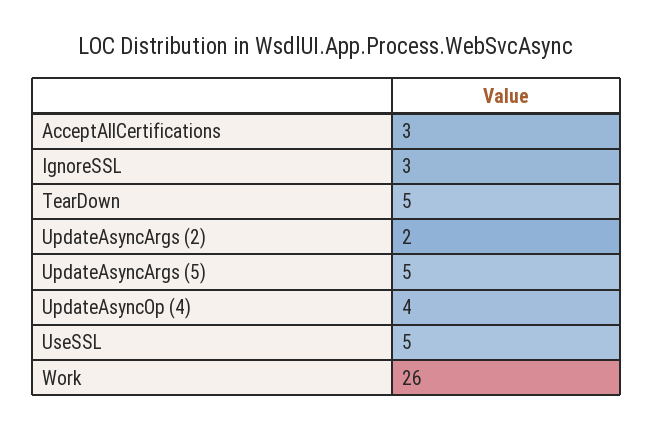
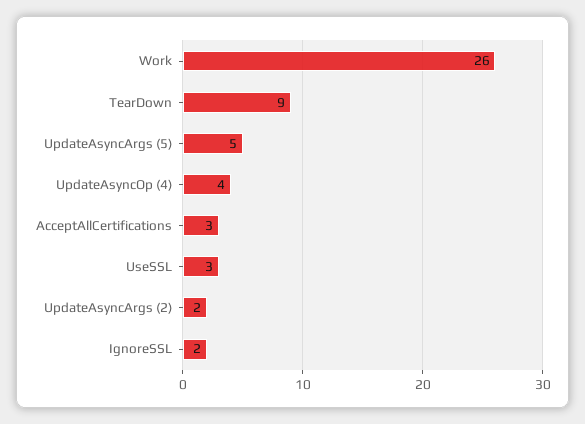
IgnoreSSL: 3 -> 2
TearDown: 5 -> 9
UseSSL: 5 -> 3

